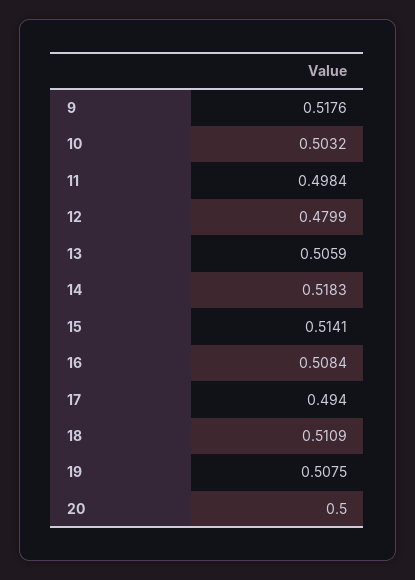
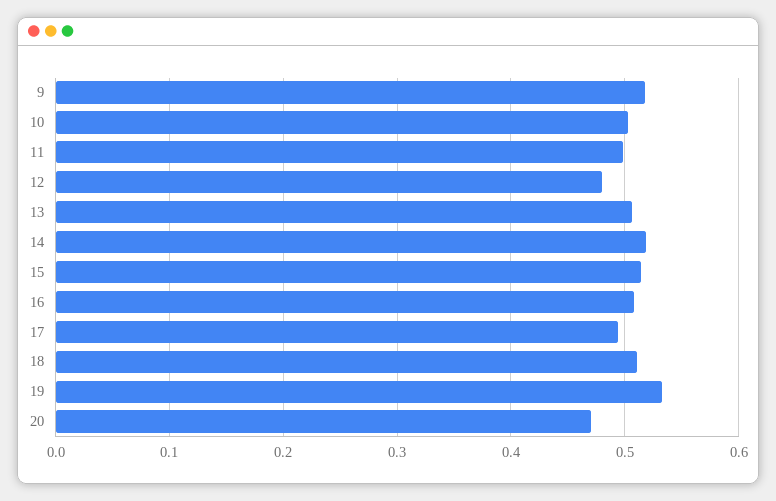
19: 0.5075 -> 0.53
20: 0.5 -> 0.47

